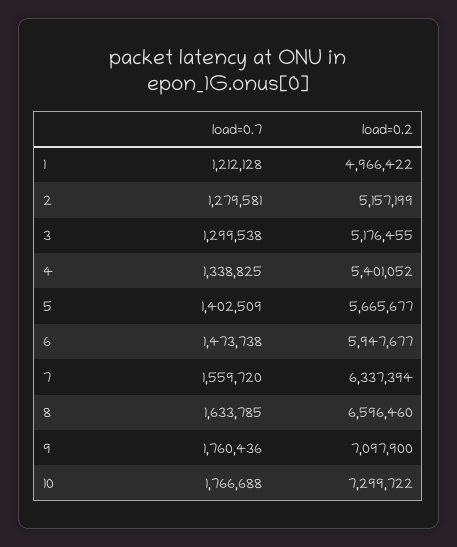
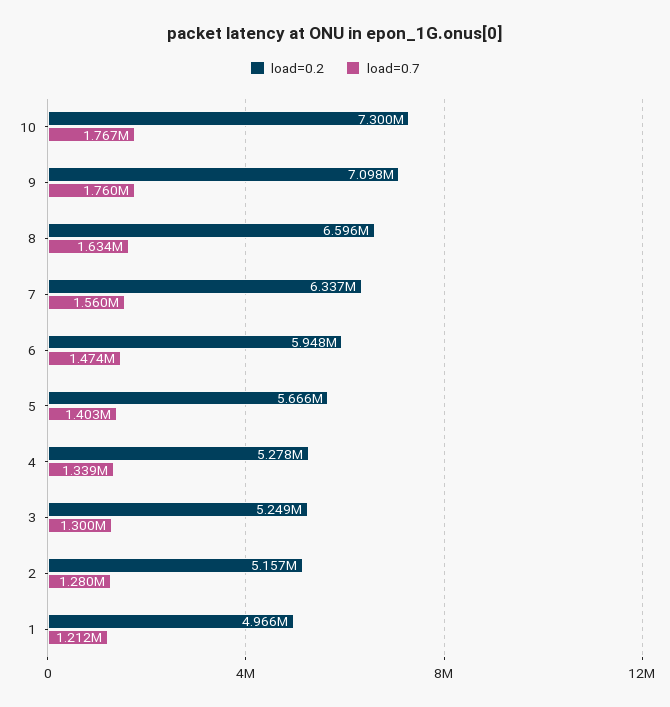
load=0.2, 3: 5176455 -> 5249000
load=0.2, 4: 5401052 -> 5278000

